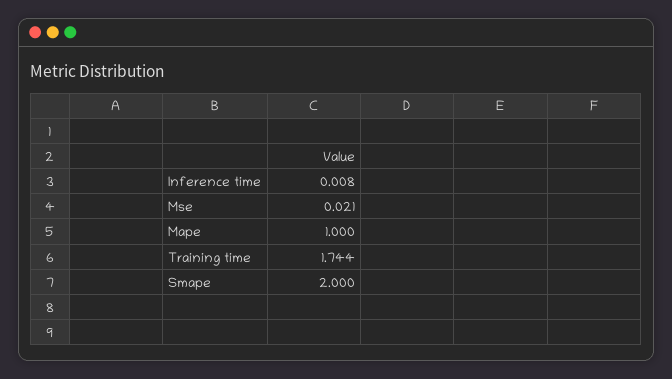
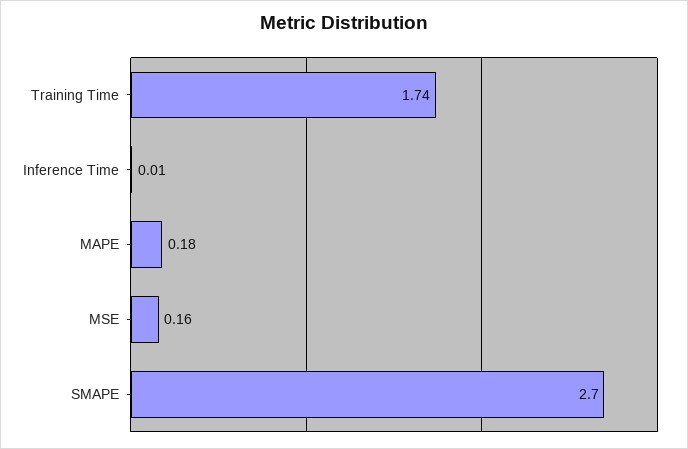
Mse: 0.021 -> 0.16
Mape: 1 -> 0.18
Smape: 2 -> 2.7

